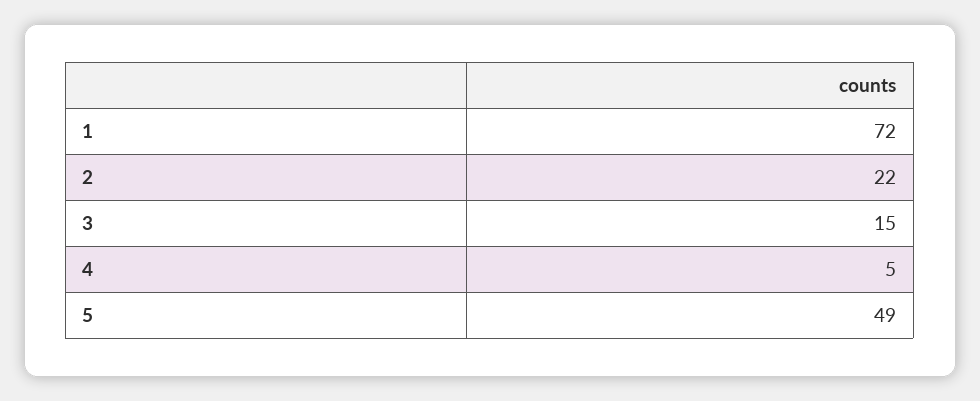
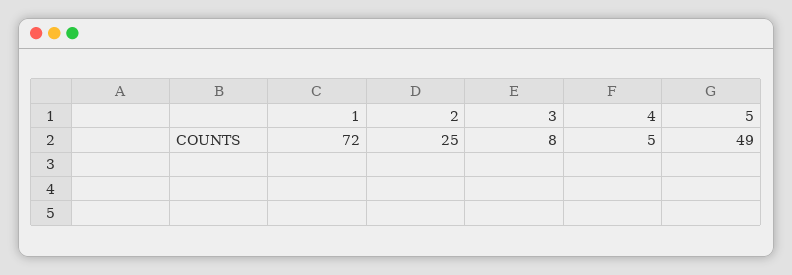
2: 22 -> 25
3: 15 -> 8

